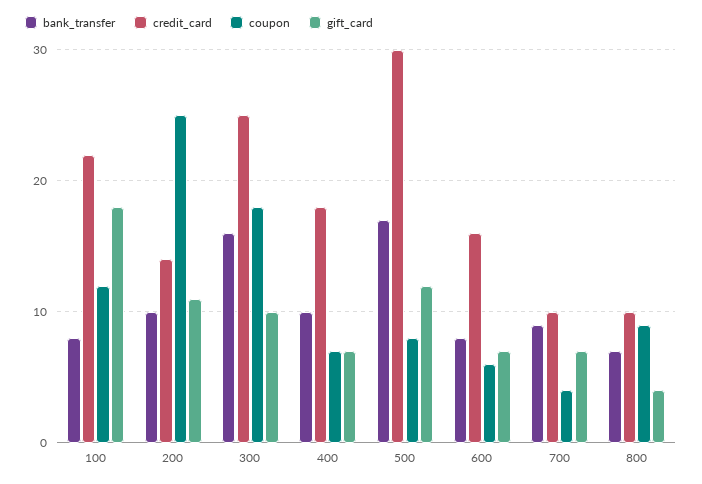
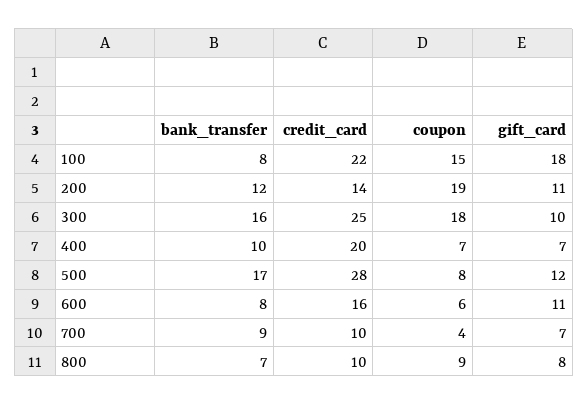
coupon, 100: 12 -> 15
bank_transfer, 200: 10 -> 12
coupon, 200: 25 -> 19
credit_card, 400: 18 -> 20
credit_card, 500: 30 -> 28
gift_card, 600: 7 -> 11
gift_card, 800: 4 -> 8

